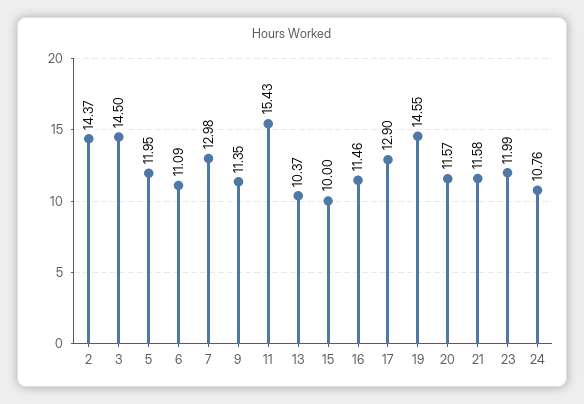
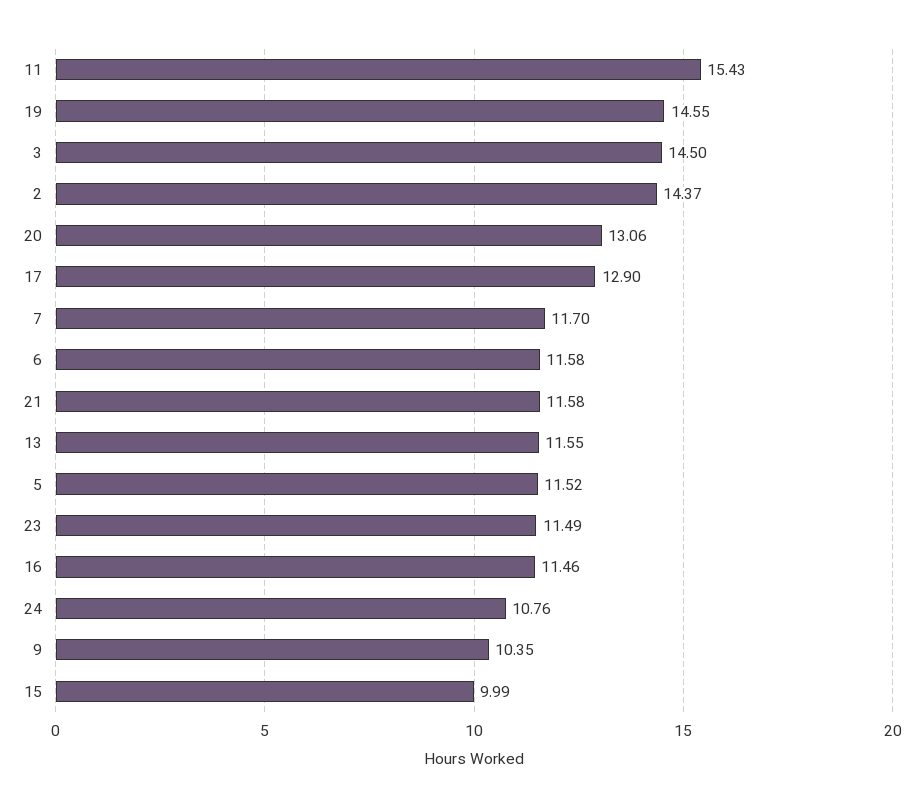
5: 11.95 -> 11.52
6: 11.09 -> 11.58
7: 12.98 -> 11.7
9: 11.35 -> 10.35
13: 10.37 -> 11.55
15: 10 -> 9.99
20: 11.57 -> 13.06
23: 11.99 -> 11.49

